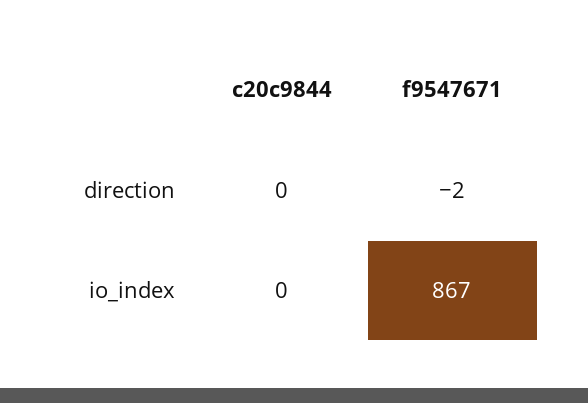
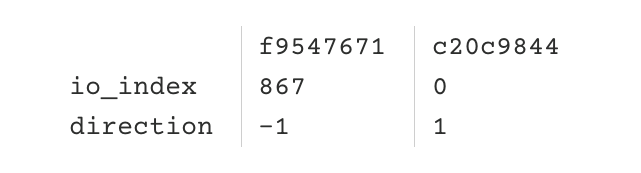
c20c9844, direction: 0 -> 1
f9547671, direction: -2 -> -1

